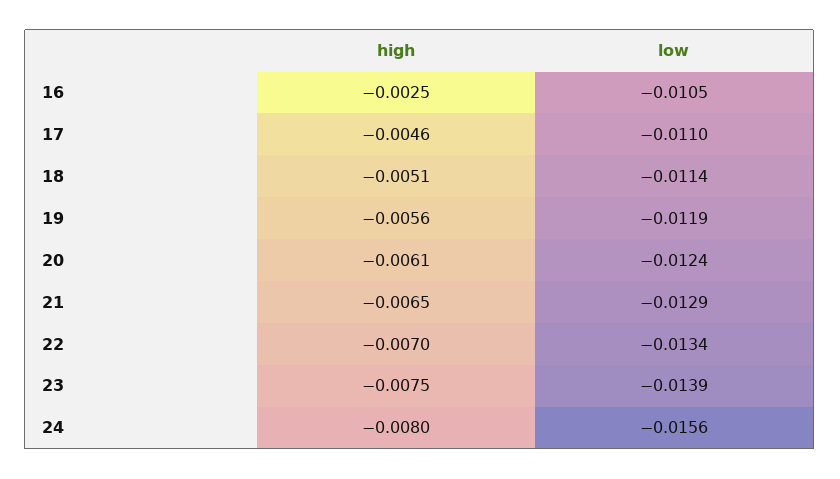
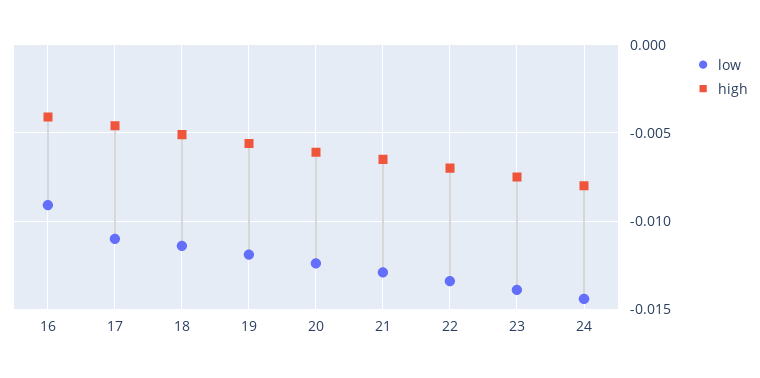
high, 16: -0.0025 -> -0.004
low, 16: -0.0105 -> -0.009
low, 24: -0.0156 -> -0.0145

